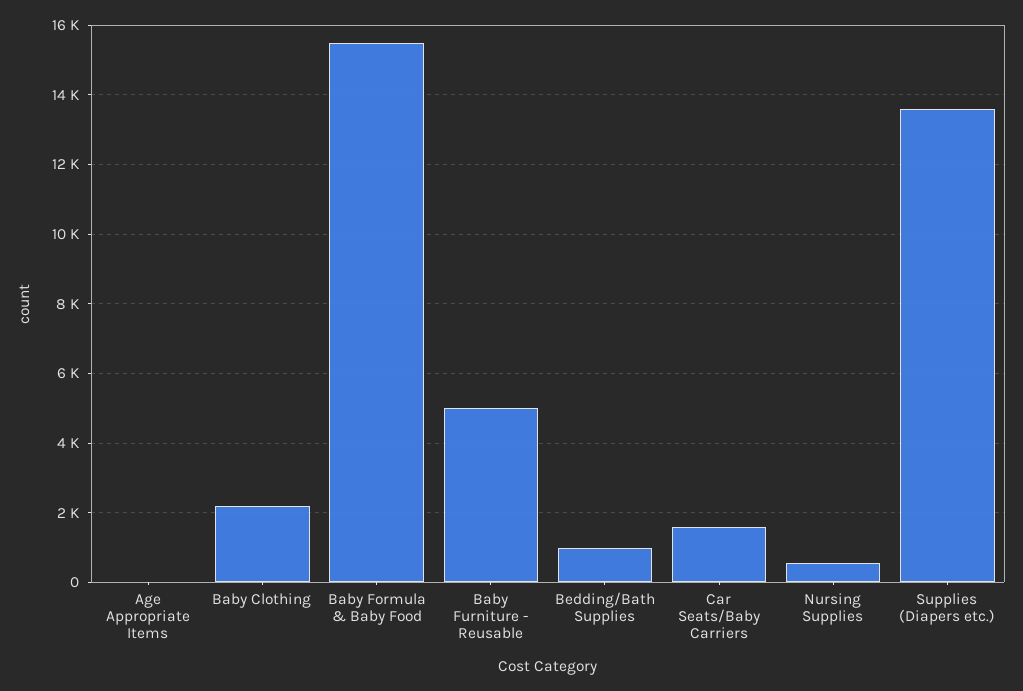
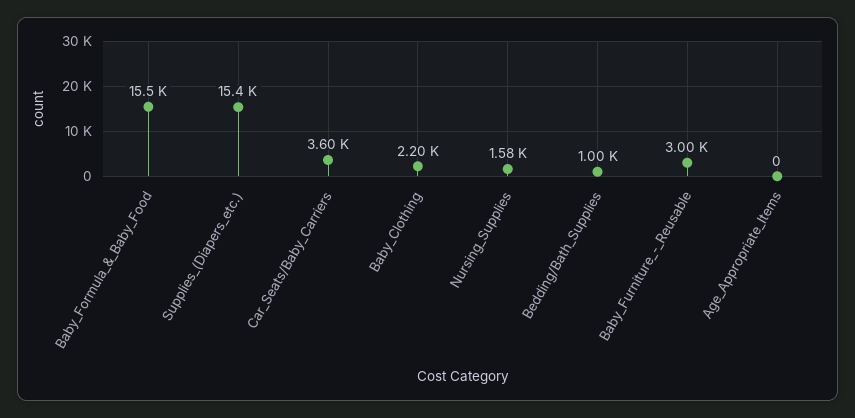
Baby Furniture - Reusable: 5000 -> 3000
Car Seats/Baby Carriers: 1600 -> 3600
Nursing Supplies: 600 -> 1580
Supplies (Diapers etc.): 13600 -> 15400

